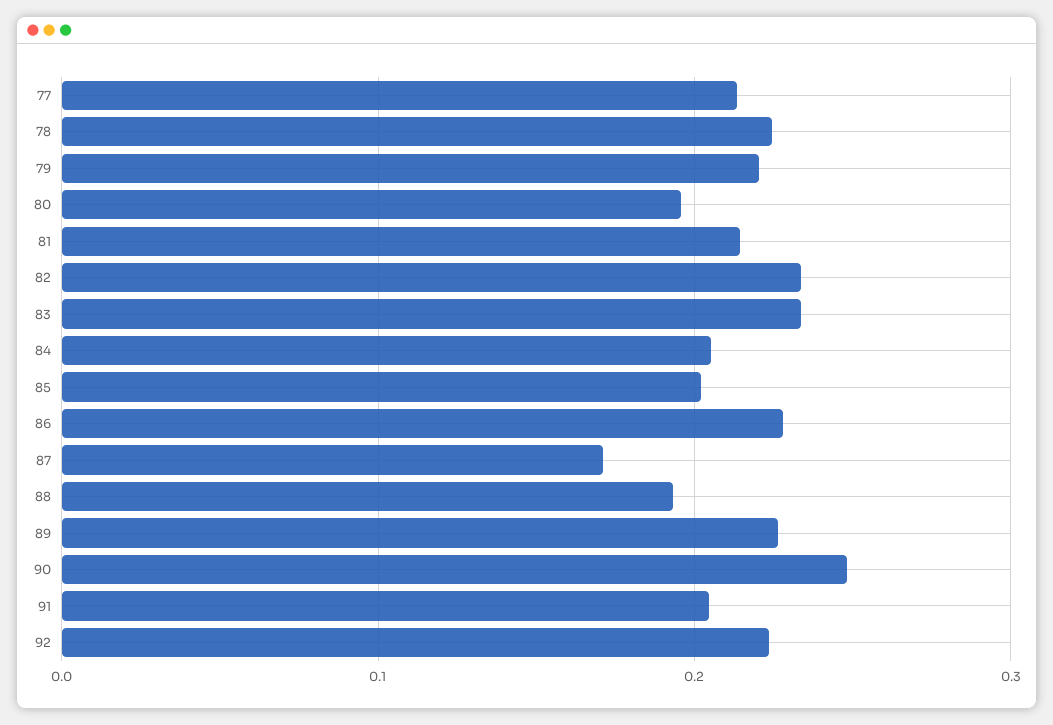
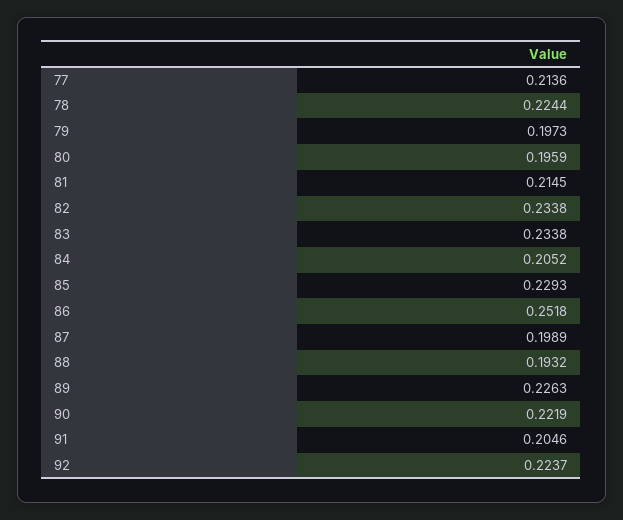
79: 0.22 -> 0.1973
85: 0.2 -> 0.2293
86: 0.23 -> 0.2518
87: 0.17 -> 0.1989
90: 0.25 -> 0.2219

